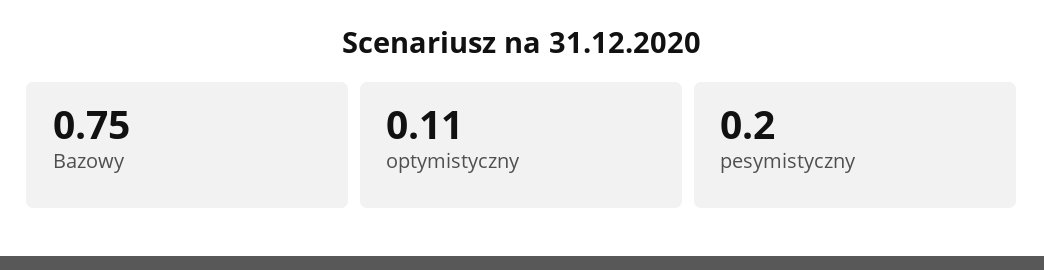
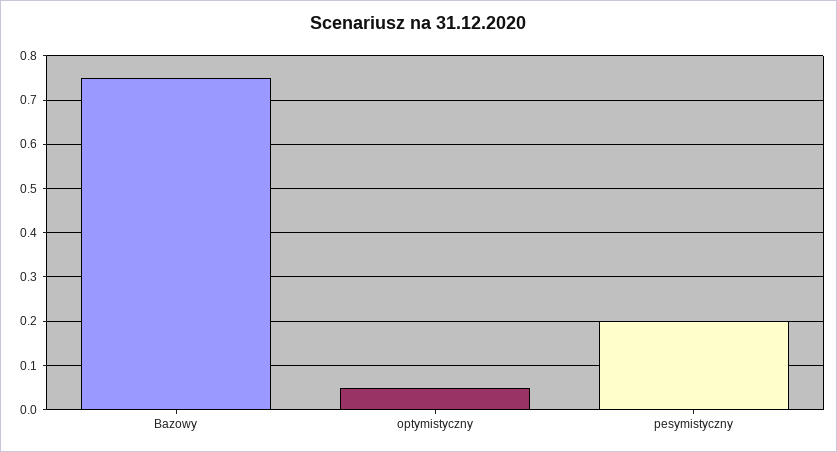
optymistyczny: 0.11 -> 0.05

